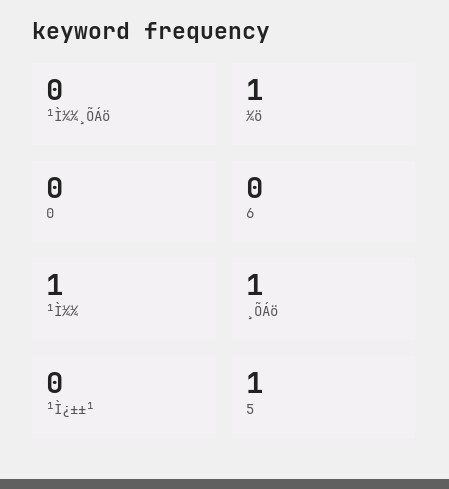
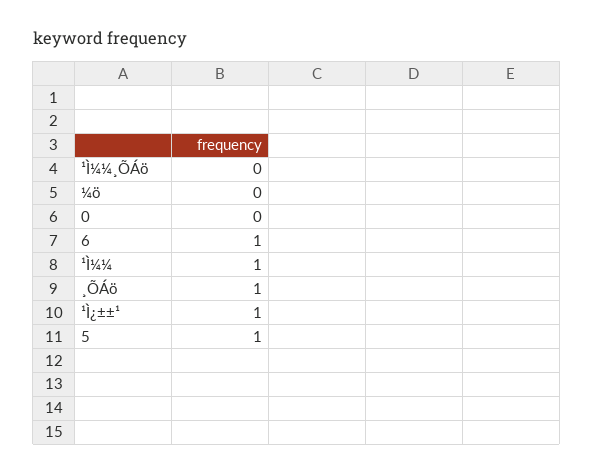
¼ö: 1 -> 0
6: 0 -> 1
¹Ì¿±±¹: 0 -> 1

